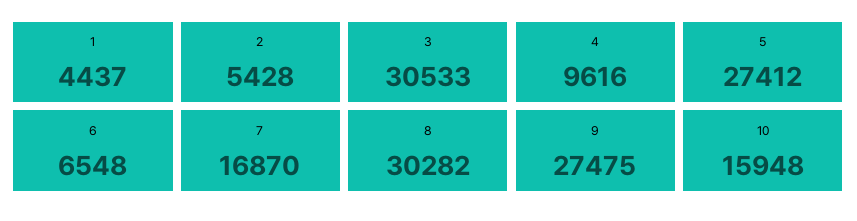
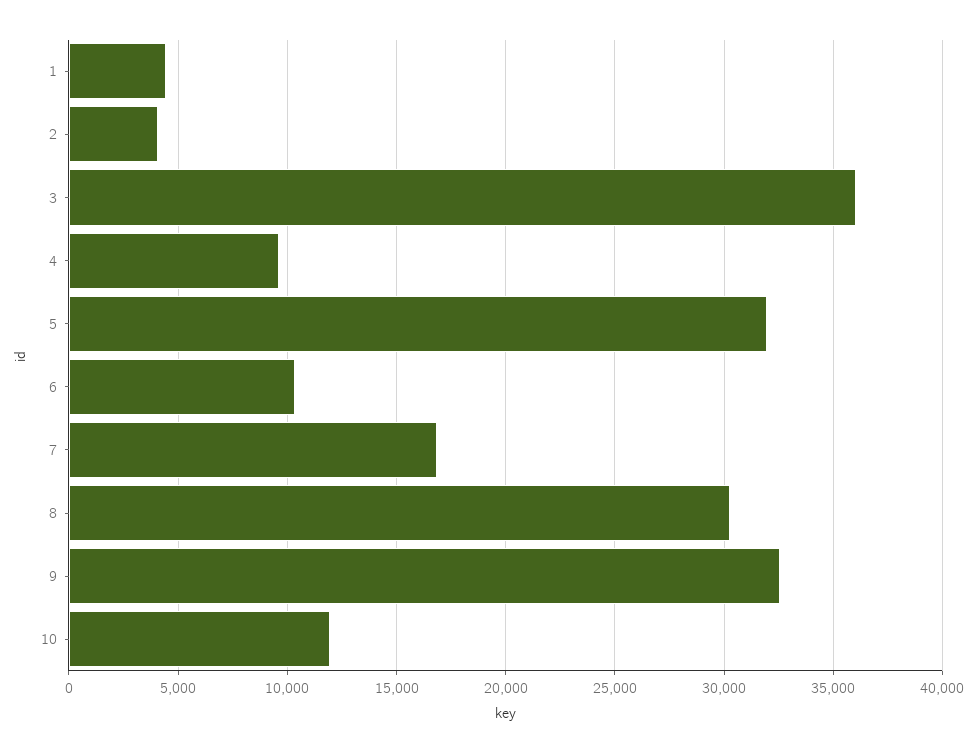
2: 5428 -> 4000
3: 30533 -> 36000
5: 27412 -> 32000
6: 6548 -> 10500
9: 27475 -> 32500
10: 15948 -> 12000

